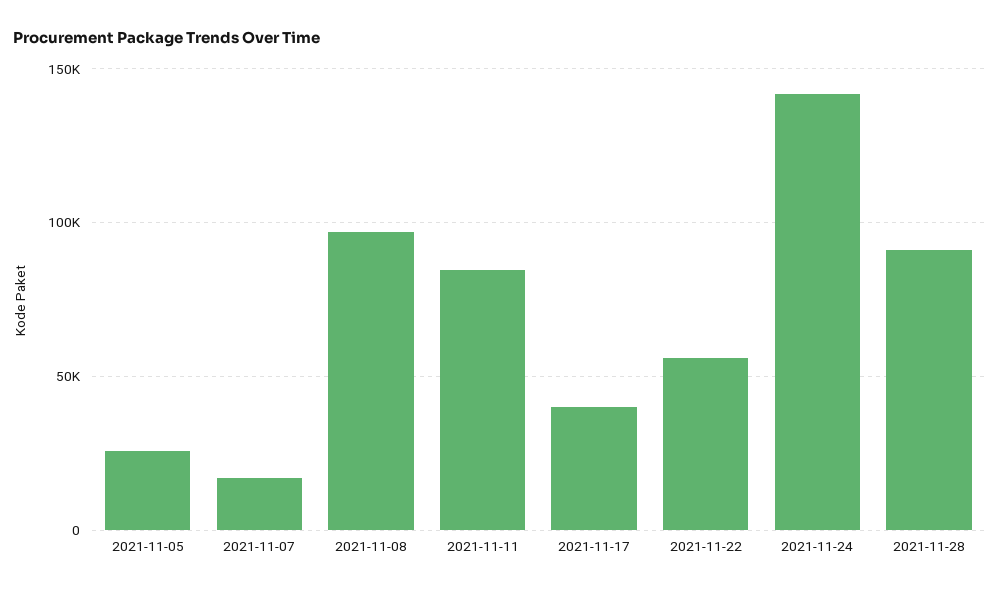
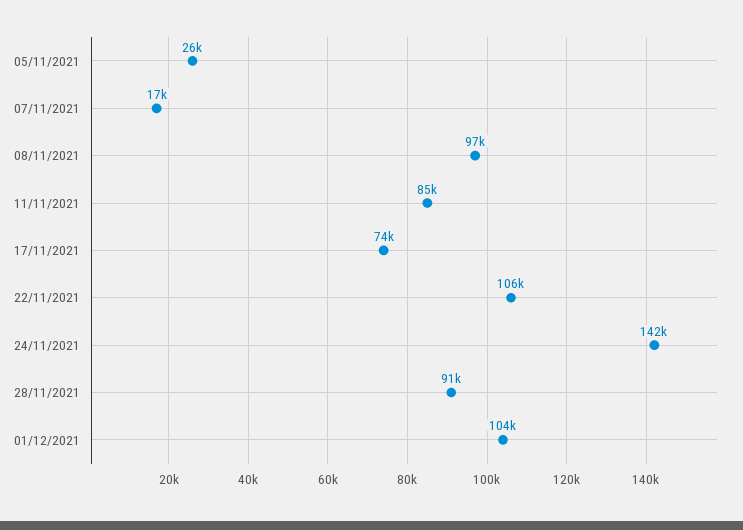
2021-11-17: 40000 -> 74000
2021-11-22: 55000 -> 106000
01/12/2021: none -> 104000

